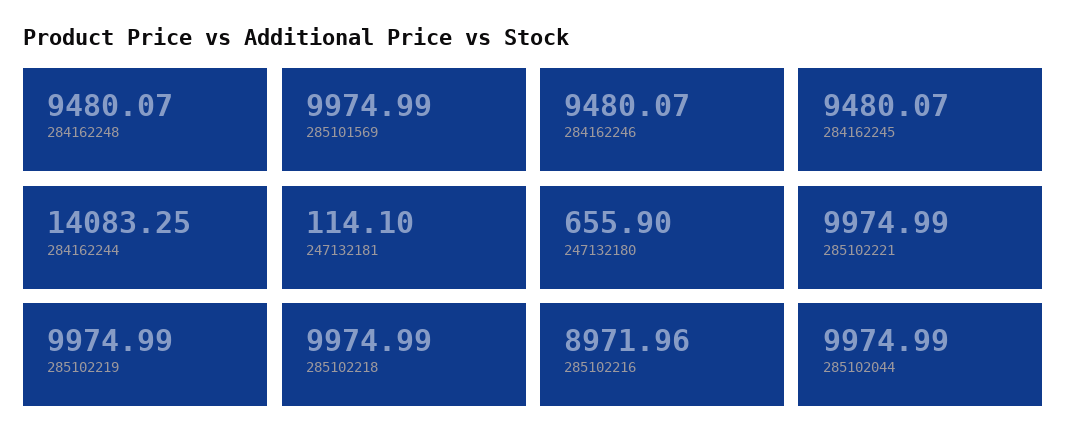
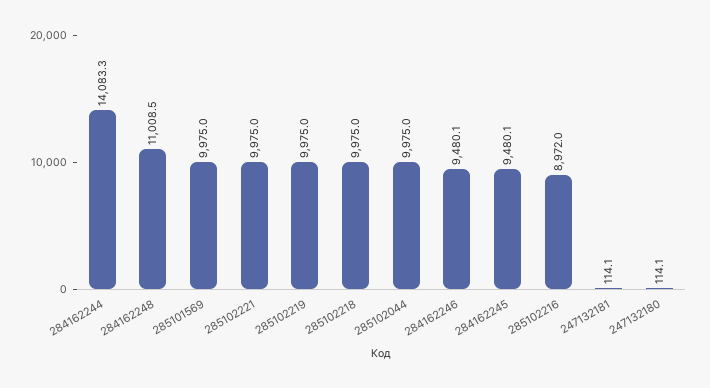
284162248: 9480.07 -> 11008.5
247132180: 655.9 -> 114.1

